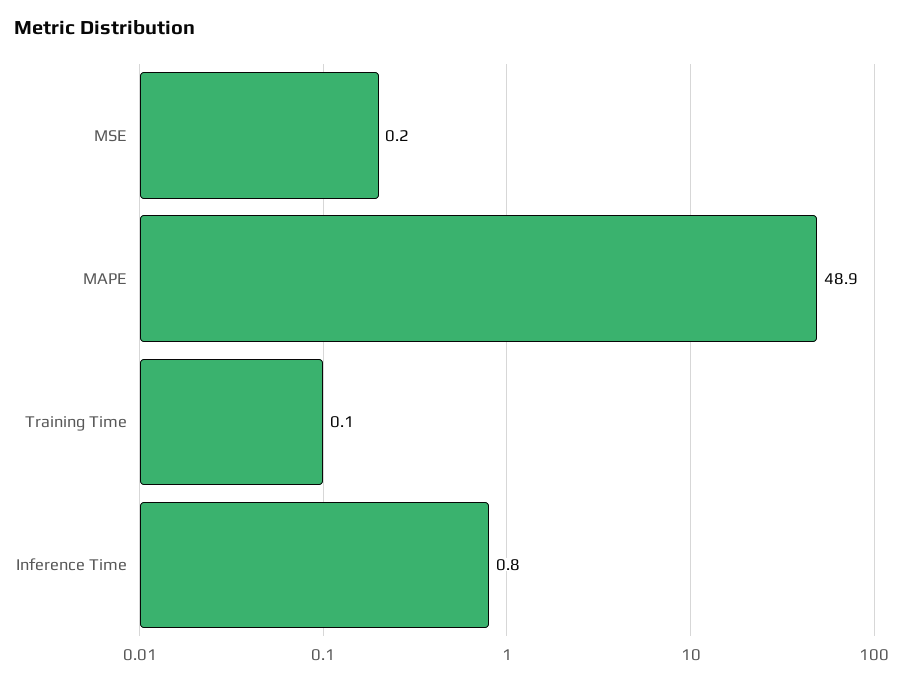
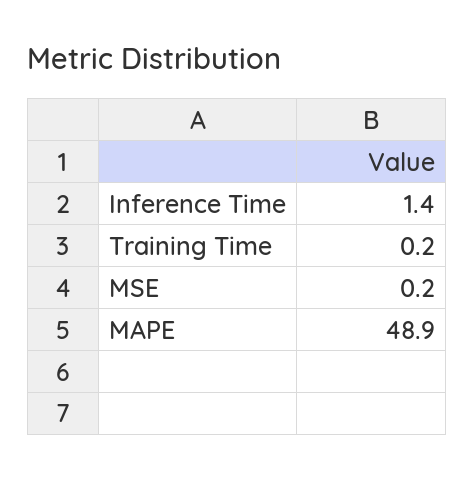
Training Time: 0.1 -> 0.2
Inference Time: 0.8 -> 1.4

